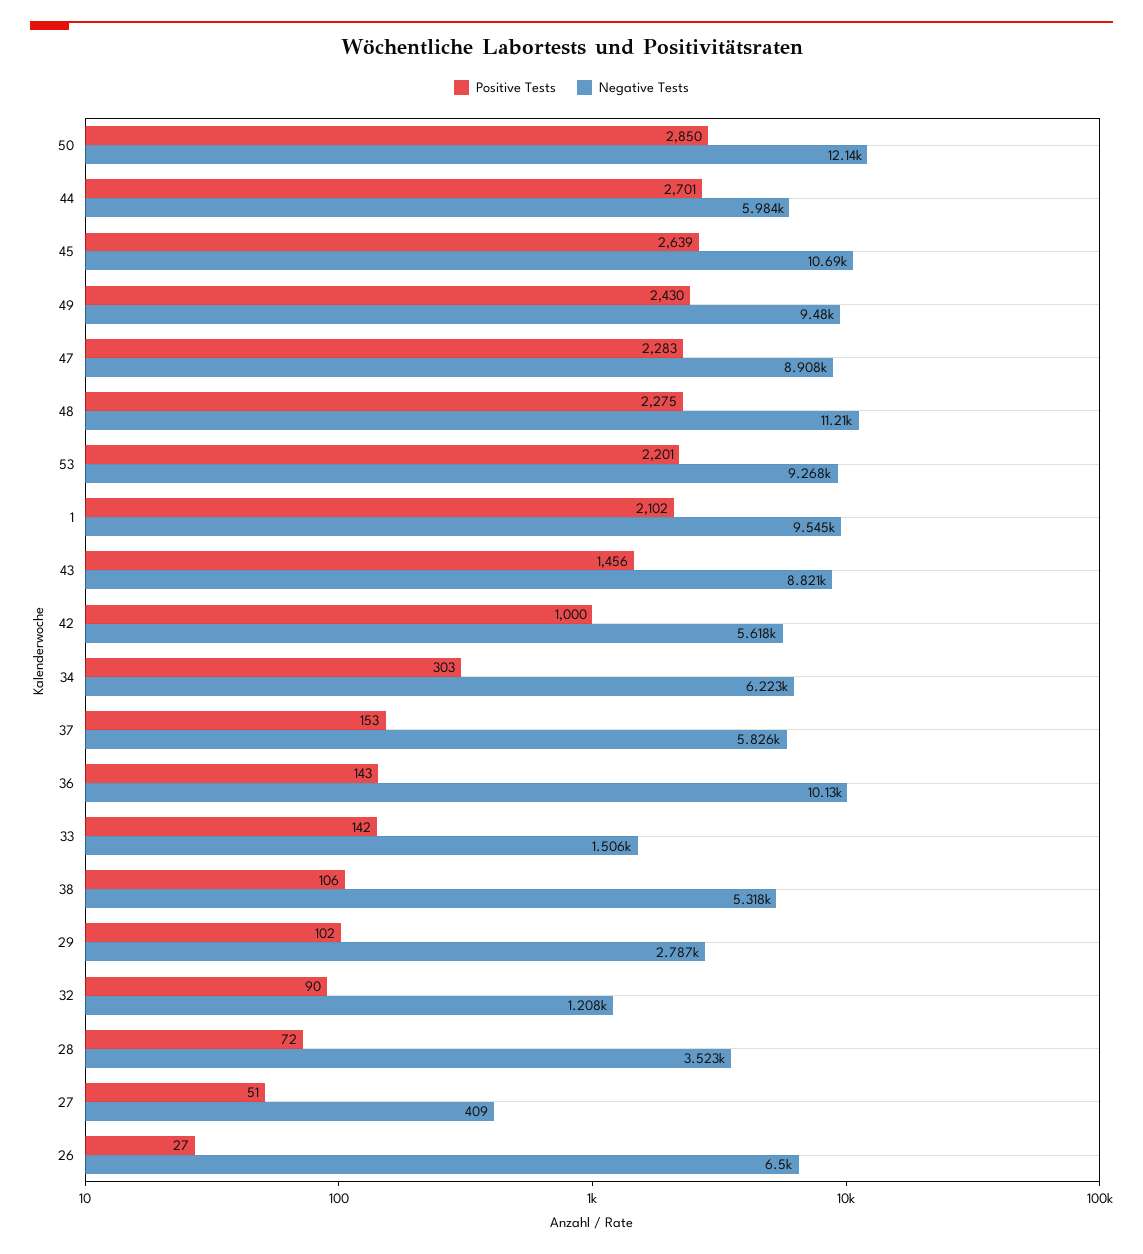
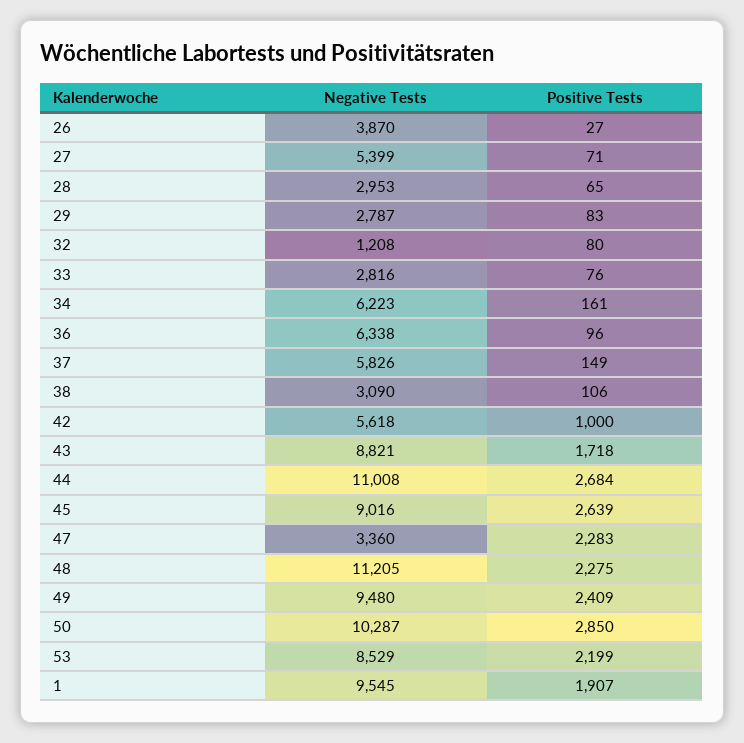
Negative Tests, 50: 12140 -> 10287
Positive Tests, 44: 2701 -> 2684
Negative Tests, 44: 5984 -> 11008
Negative Tests, 45: 10690 -> 9016
Positive Tests, 49: 2430 -> 2409
Negative Tests, 47: 8908 -> 3360
Positive Tests, 53: 2201 -> 2199
Negative Tests, 53: 9268 -> 8529
Positive Tests, 1: 2102 -> 1907
Positive Tests, 43: 1456 -> 1718
Positive Tests, 34: 303 -> 161
Positive Tests, 37: 153 -> 149
Positive Tests, 36: 143 -> 96
Negative Tests, 36: 10130 -> 6338
Positive Tests, 33: 142 -> 76
Negative Tests, 33: 1506 -> 2816
Negative Tests, 38: 5318 -> 3090
Positive Tests, 29: 102 -> 83
Positive Tests, 32: 90 -> 80
Positive Tests, 28: 72 -> 65
Negative Tests, 28: 3523 -> 2953
Positive Tests, 27: 51 -> 71
Negative Tests, 27: 409 -> 5399
Negative Tests, 26: 6500 -> 3870

